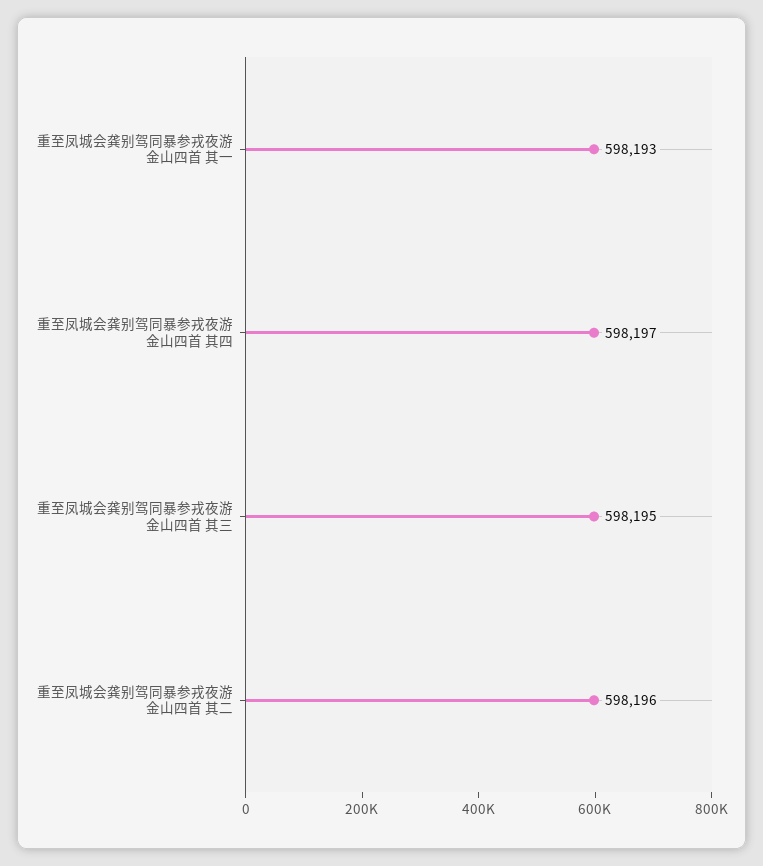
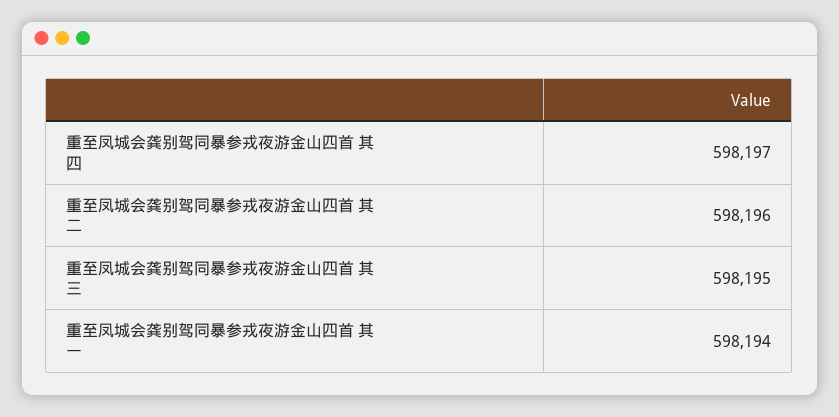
重至凤城会龚别驾同暴参戎夜游金山四首 其一: 598193 -> 598194

